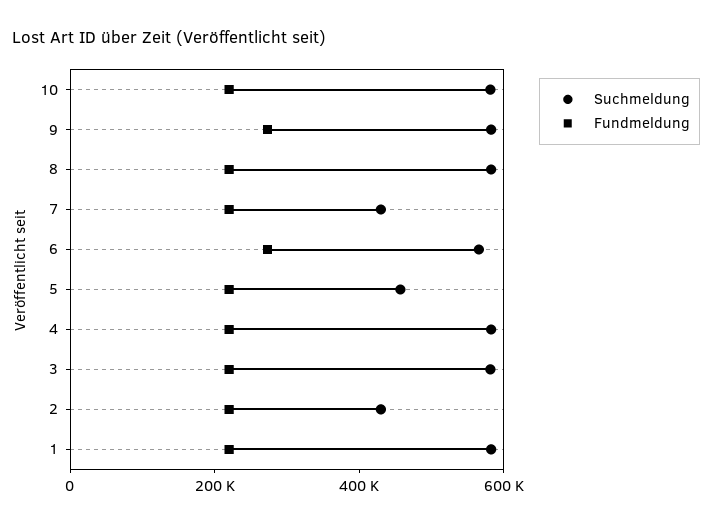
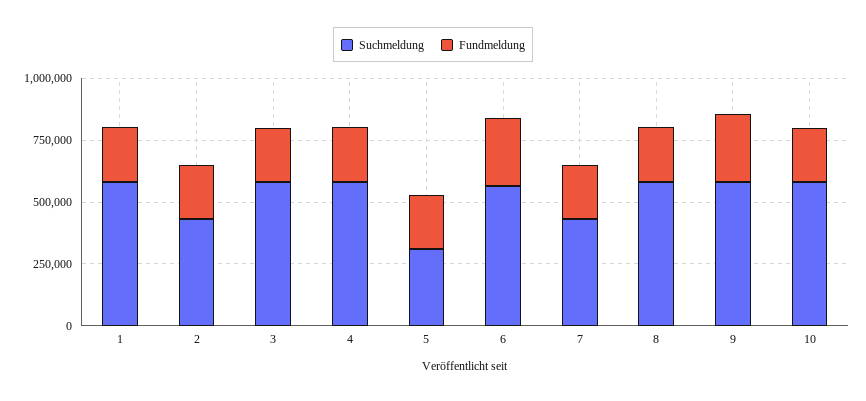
Suchmeldung, 5: 450000 -> 300000

